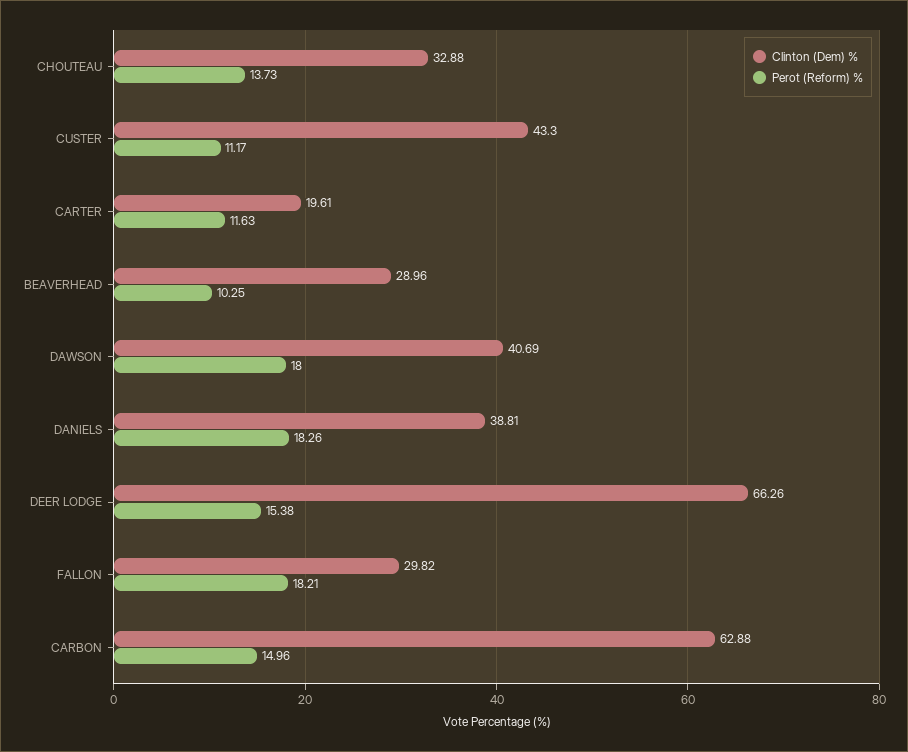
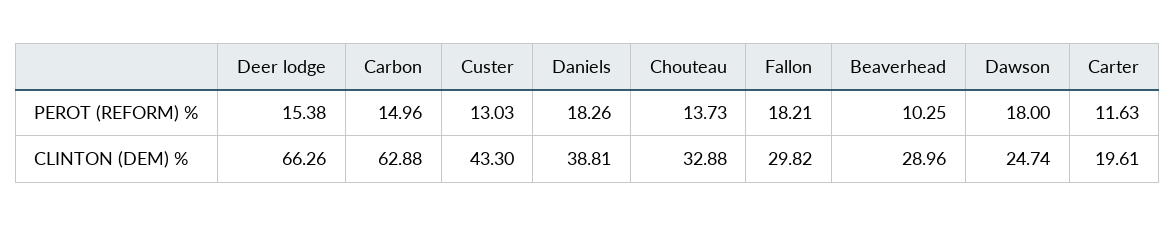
Perot (Reform) %, CUSTER: 11.17 -> 13.03
Clinton (Dem) %, DAWSON: 40.69 -> 24.74

